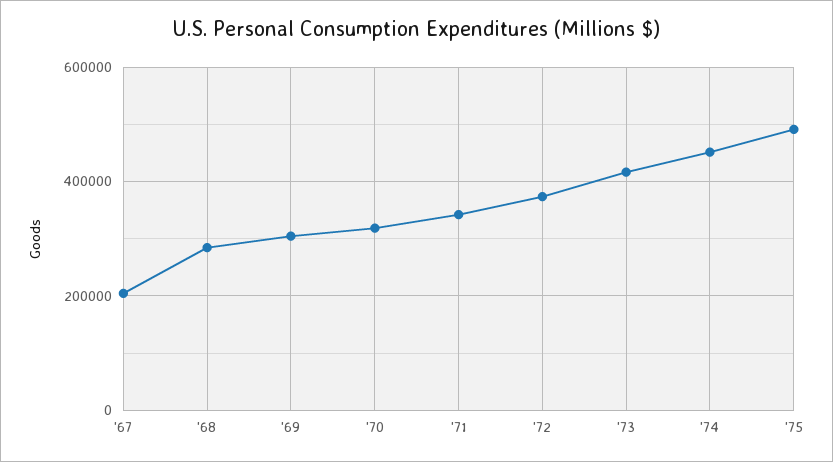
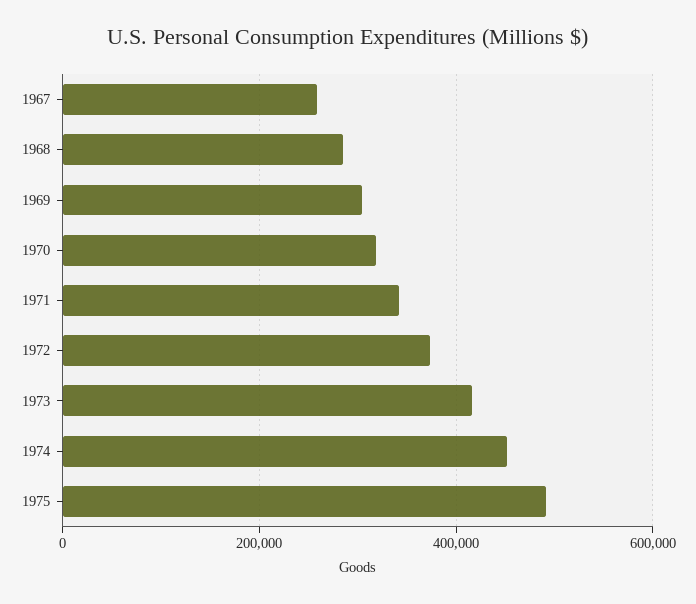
'67: 200000 -> 260000

